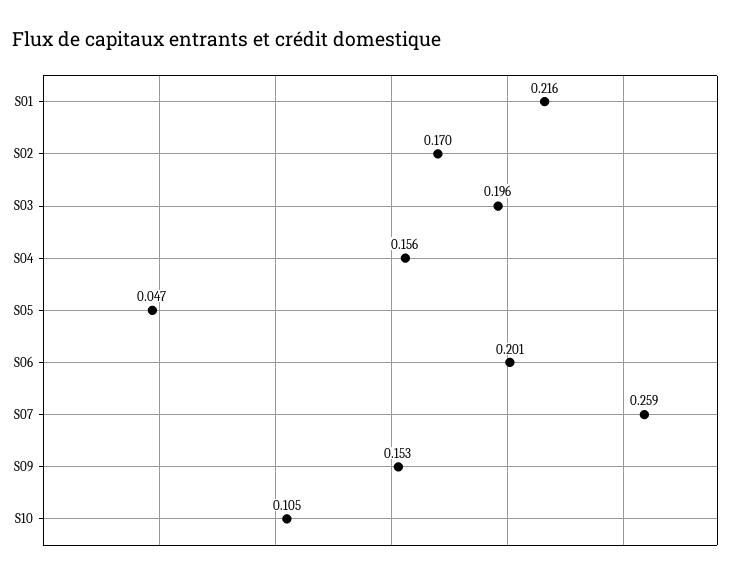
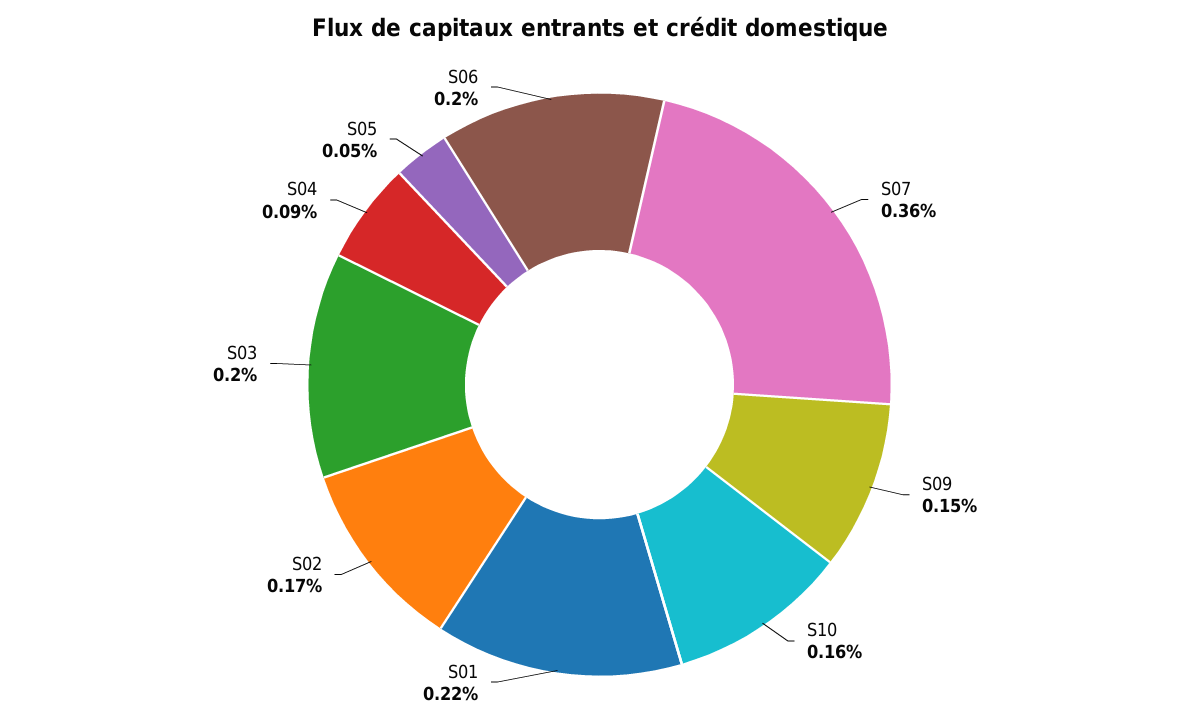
S04: 0.156 -> 0.09
S07: 0.259 -> 0.36
S10: 0.105 -> 0.16

